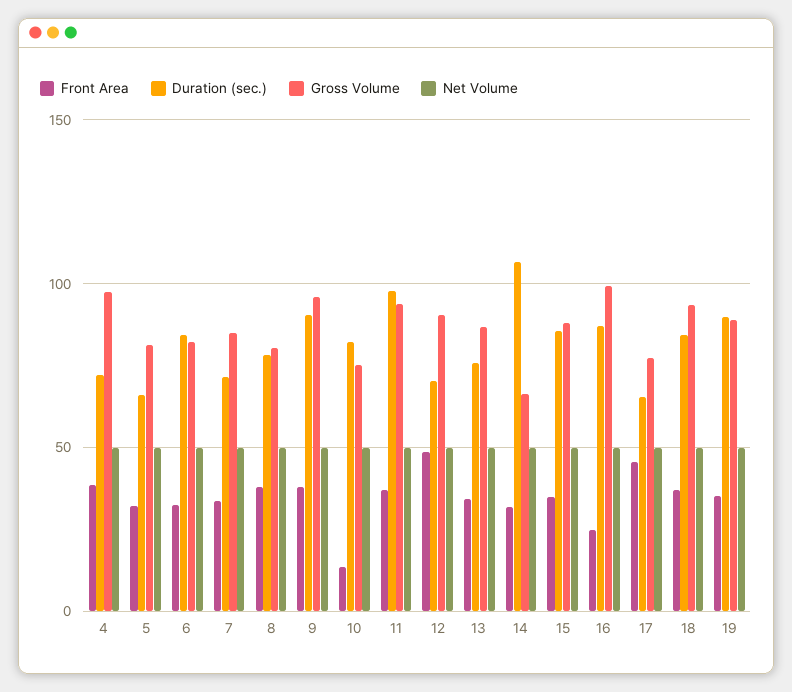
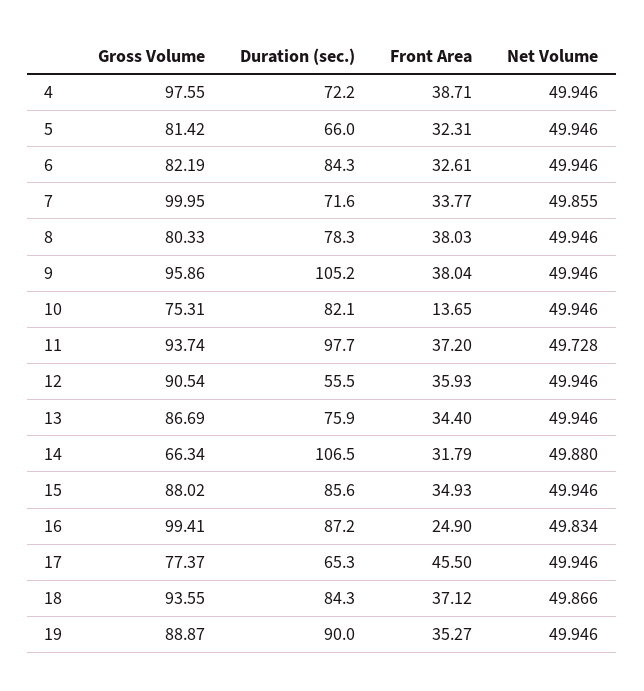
Gross Volume, 7: 85 -> 99.95
Duration (sec.), 9: 90 -> 105.2
Front Area, 12: 50 -> 35.93
Duration (sec.), 12: 70 -> 55.5

